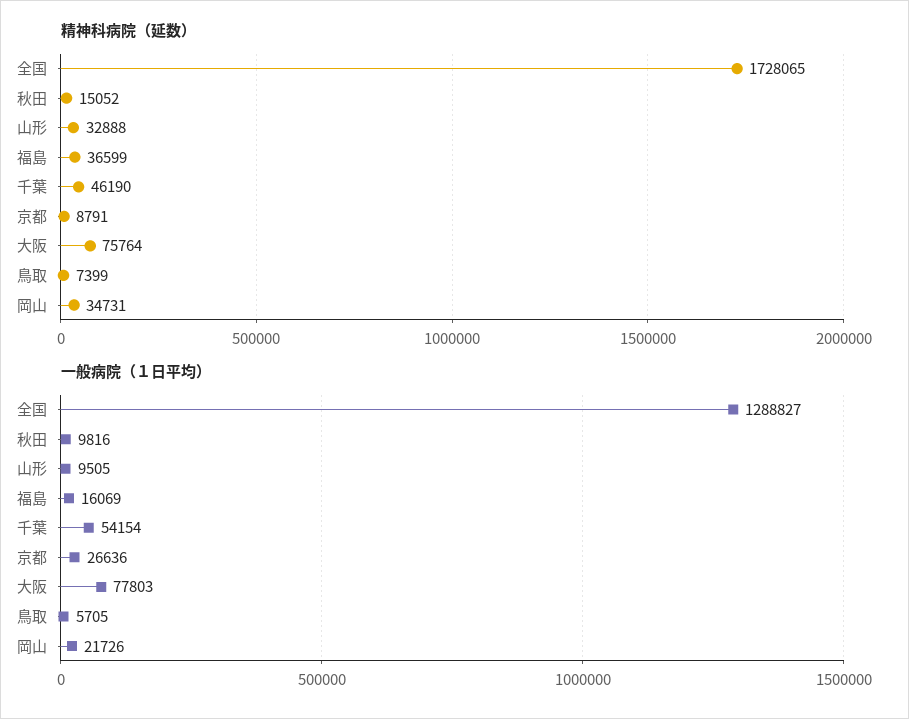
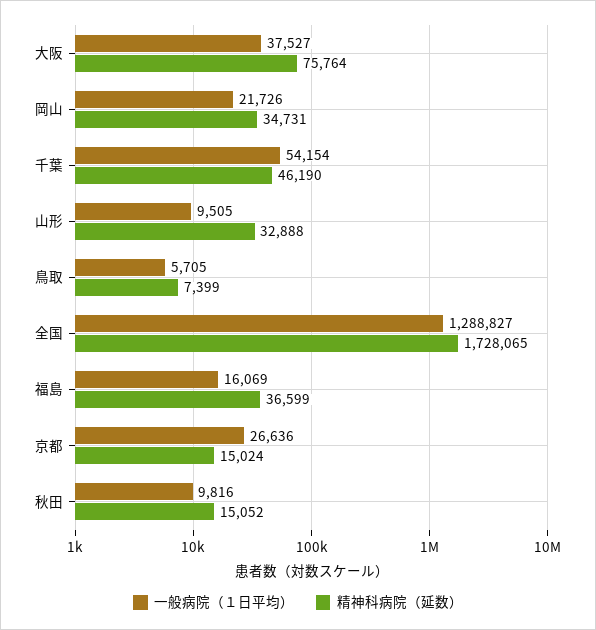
精神科病院（延数）, 京都: 8791 -> 15024
一般病院（１日平均）, 大阪: 77803 -> 37527

